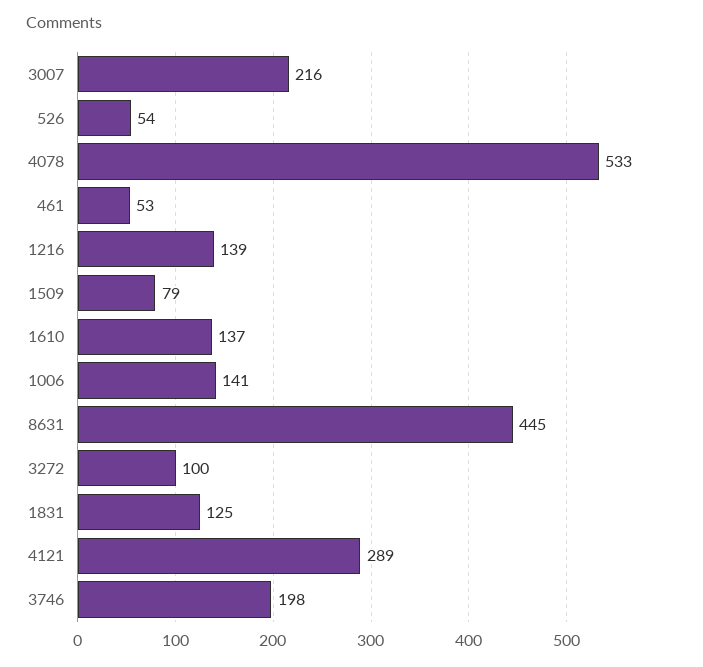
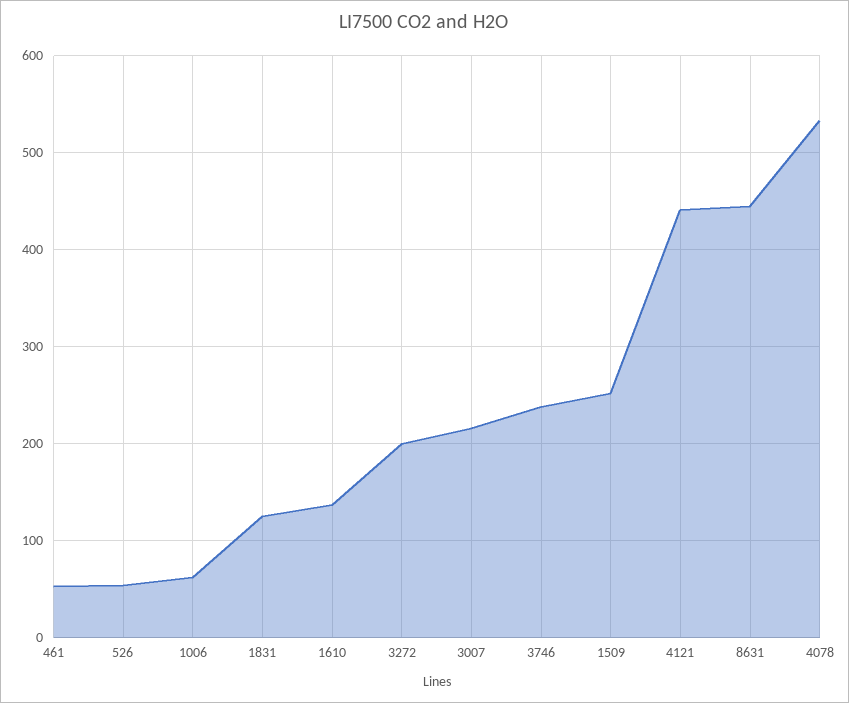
1216: 139 -> none
1509: 79 -> 250
1006: 141 -> 60
3272: 100 -> 200
4121: 289 -> 440
3746: 198 -> 240

